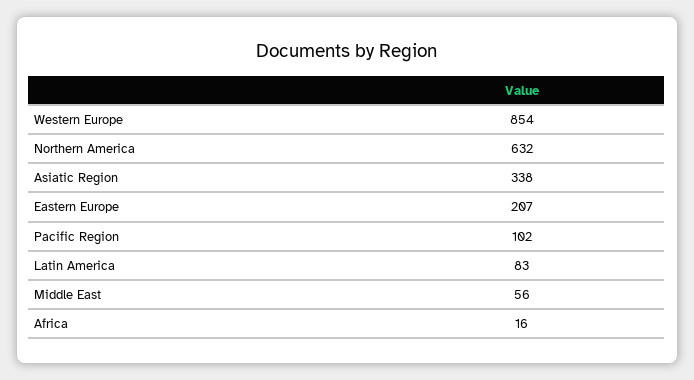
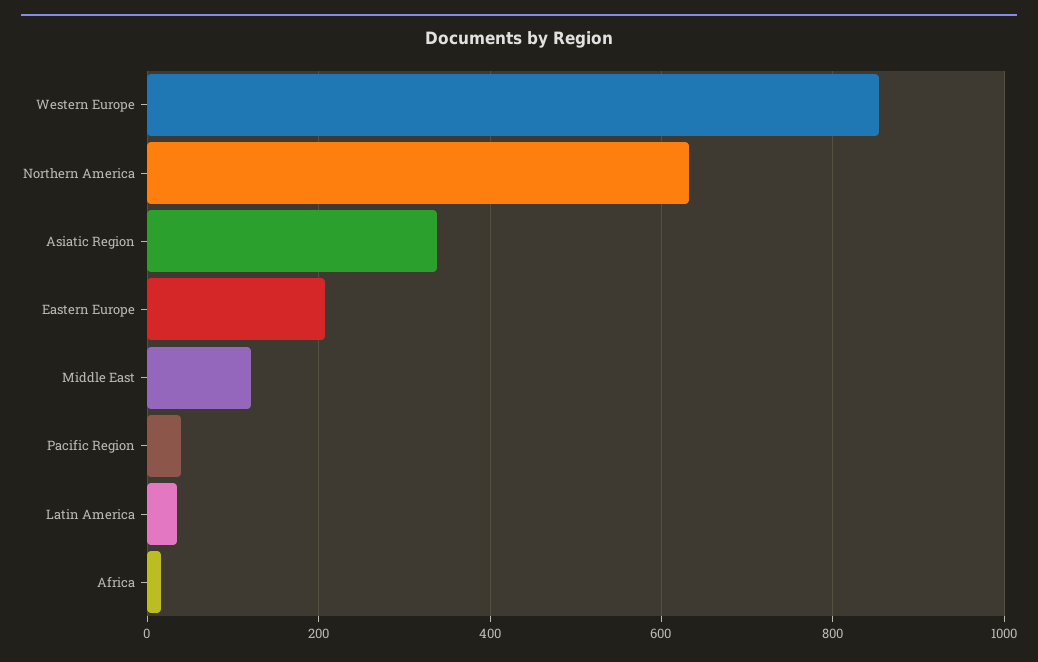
Pacific Region: 102 -> 40
Latin America: 83 -> 40
Middle East: 56 -> 120

